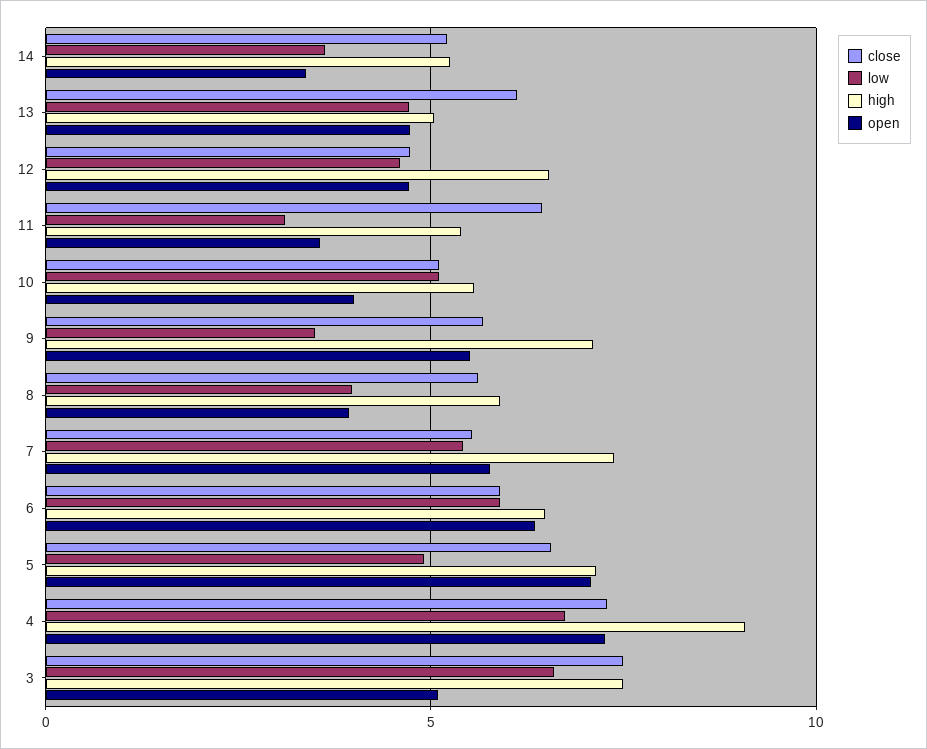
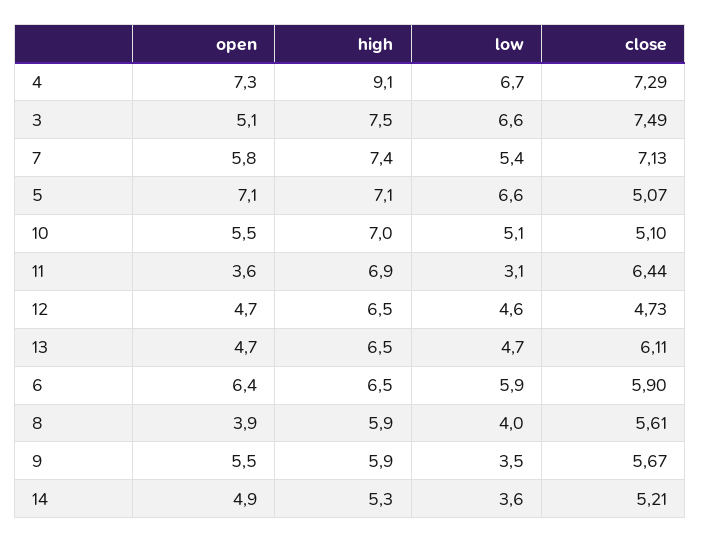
open, 14: 3.5 -> 4.9
high, 13: 5 -> 6.5
high, 11: 5.5 -> 6.9
high, 10: 5.5 -> 7
open, 10: 4 -> 5.5
high, 9: 7 -> 5.9
close, 7: 5.5 -> 7.13
close, 5: 6.5 -> 5.07
low, 5: 5 -> 6.6

